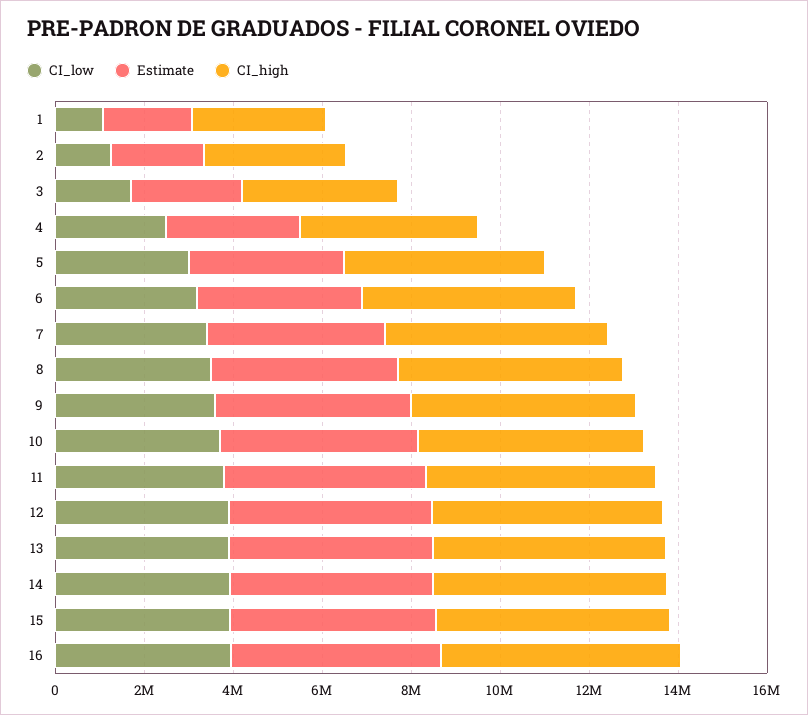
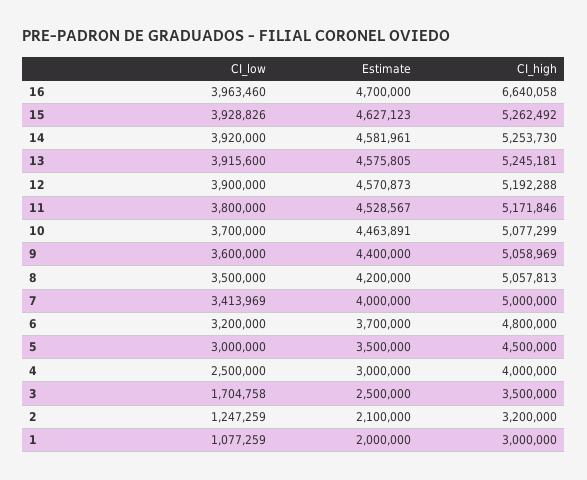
CI_high, 16: 5500000 -> 6640058

